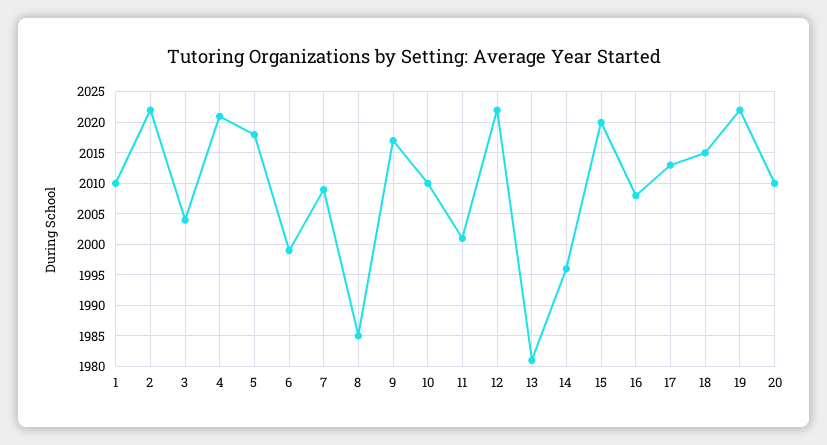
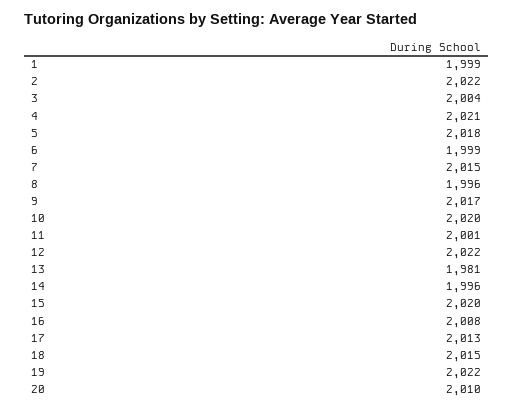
1: 2010 -> 1999
7: 2009 -> 2015
8: 1985 -> 1996
10: 2010 -> 2020

